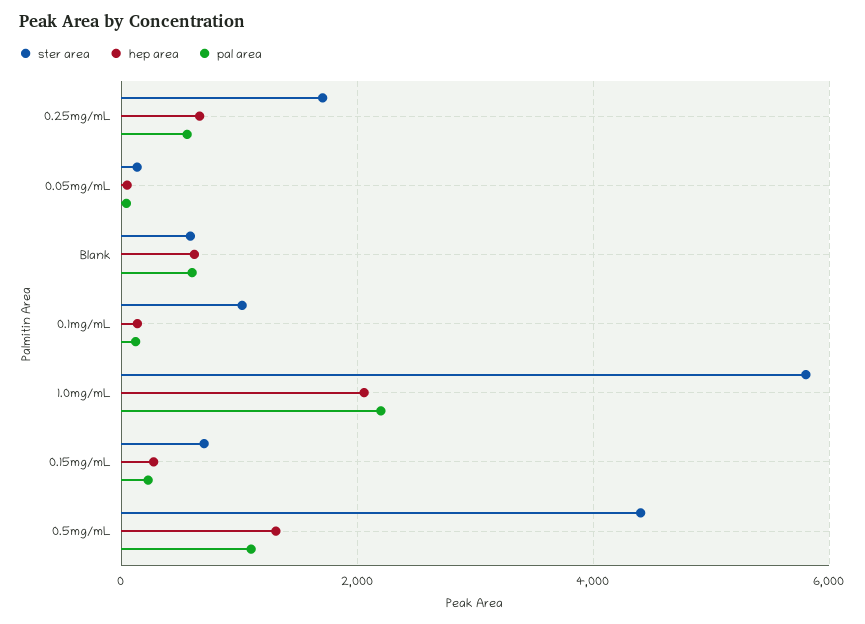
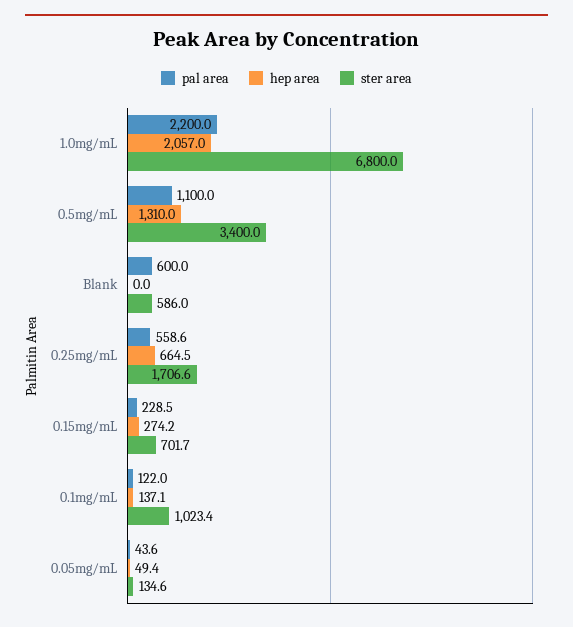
hep area, Blank: 600 -> 0
ster area, 1.0mg/mL: 5800 -> 6800
ster area, 0.5mg/mL: 4400 -> 3400

